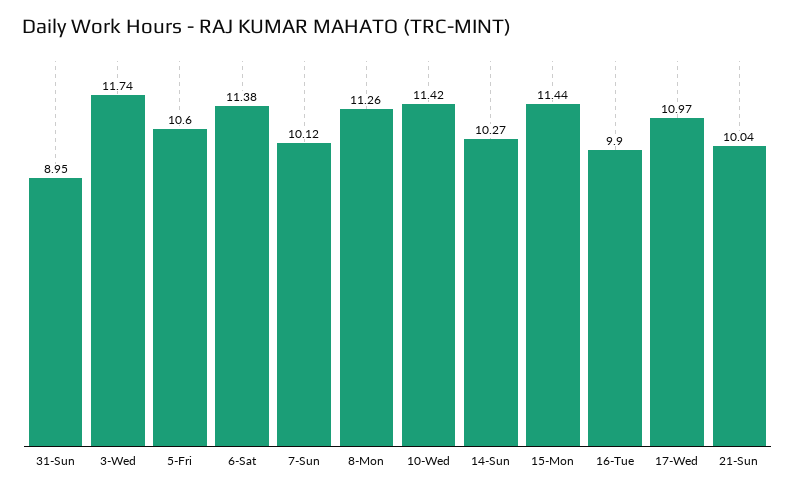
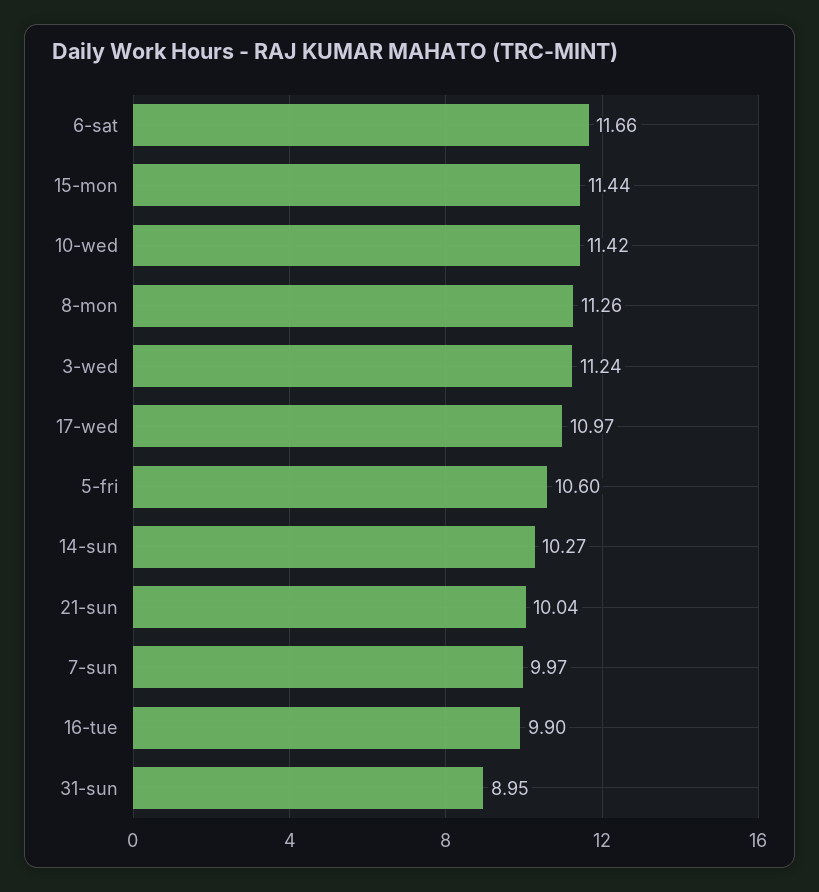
3-Wed: 11.74 -> 11.24
6-Sat: 11.38 -> 11.66
7-Sun: 10.12 -> 9.97

